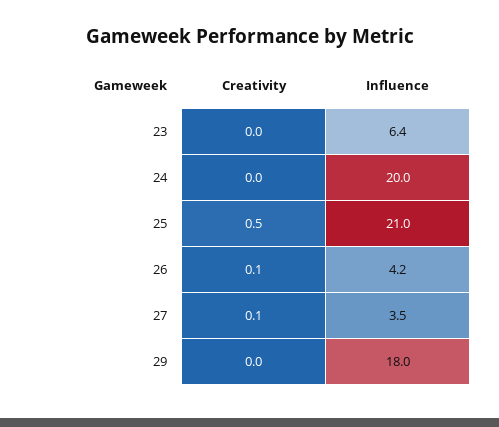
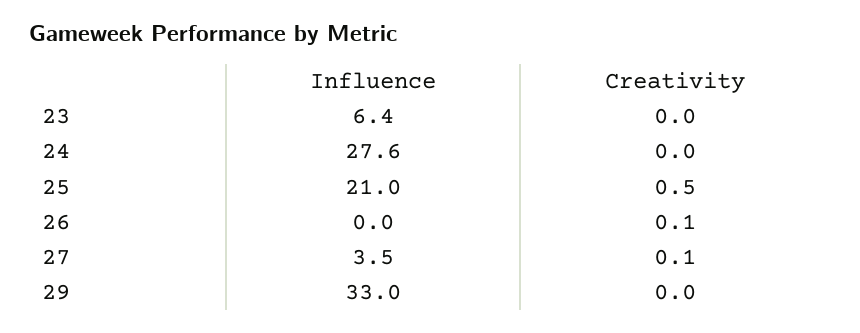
Influence, 24: 20 -> 27.6
Influence, 26: 4.2 -> 0
Influence, 29: 18 -> 33

